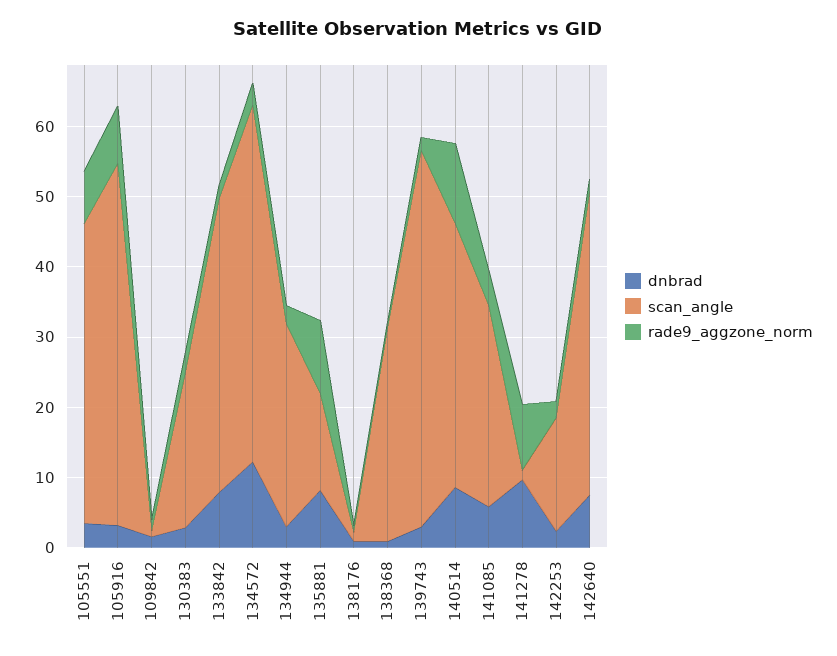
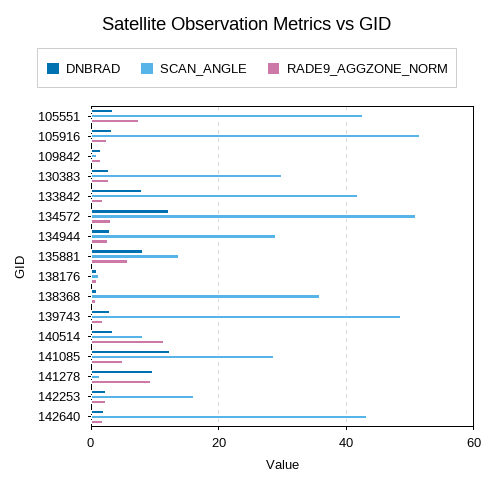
rade9_aggzone_norm, 105916: 8 -> 2
scan_angle, 130383: 22 -> 30
rade9_aggzone_norm, 135881: 10 -> 6
scan_angle, 138368: 30 -> 36
scan_angle, 139743: 54 -> 48
dnbrad, 140514: 8 -> 4
scan_angle, 140514: 38 -> 8
dnbrad, 141085: 6 -> 12
dnbrad, 142640: 8 -> 2

